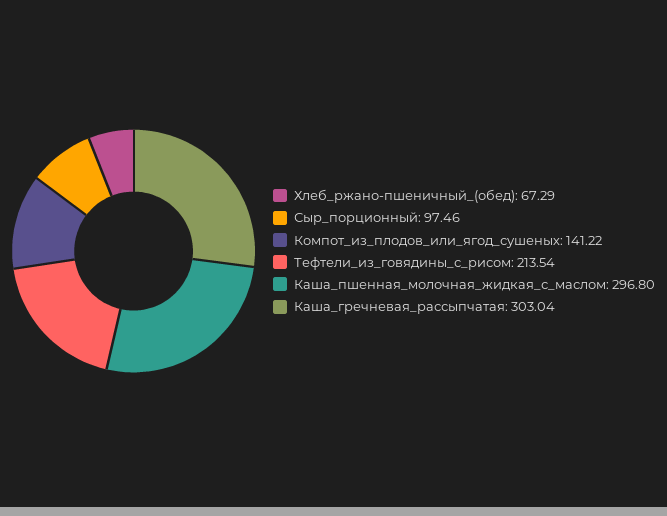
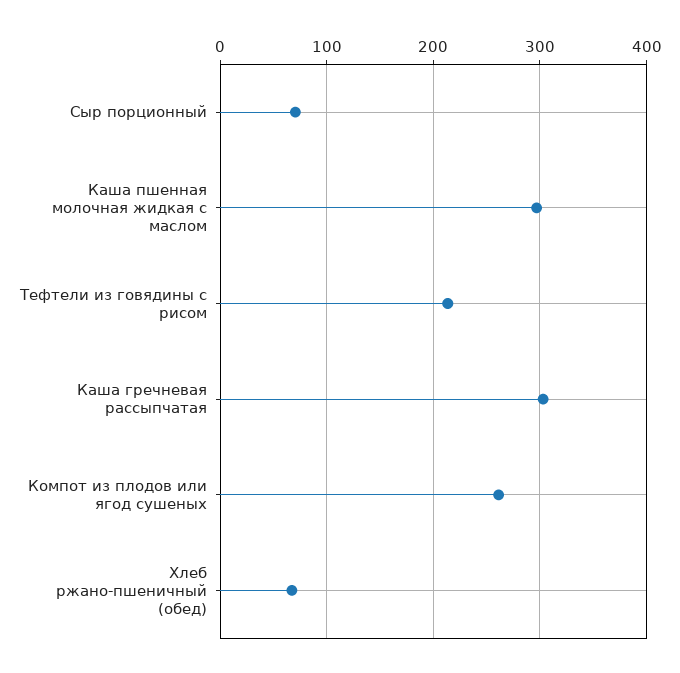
Сыр_порционный: 97.46 -> 70
Компот_из_плодов_или_ягод_сушеных: 141.22 -> 260

